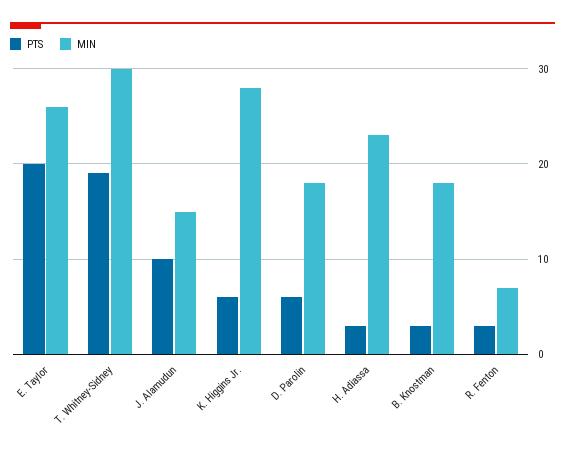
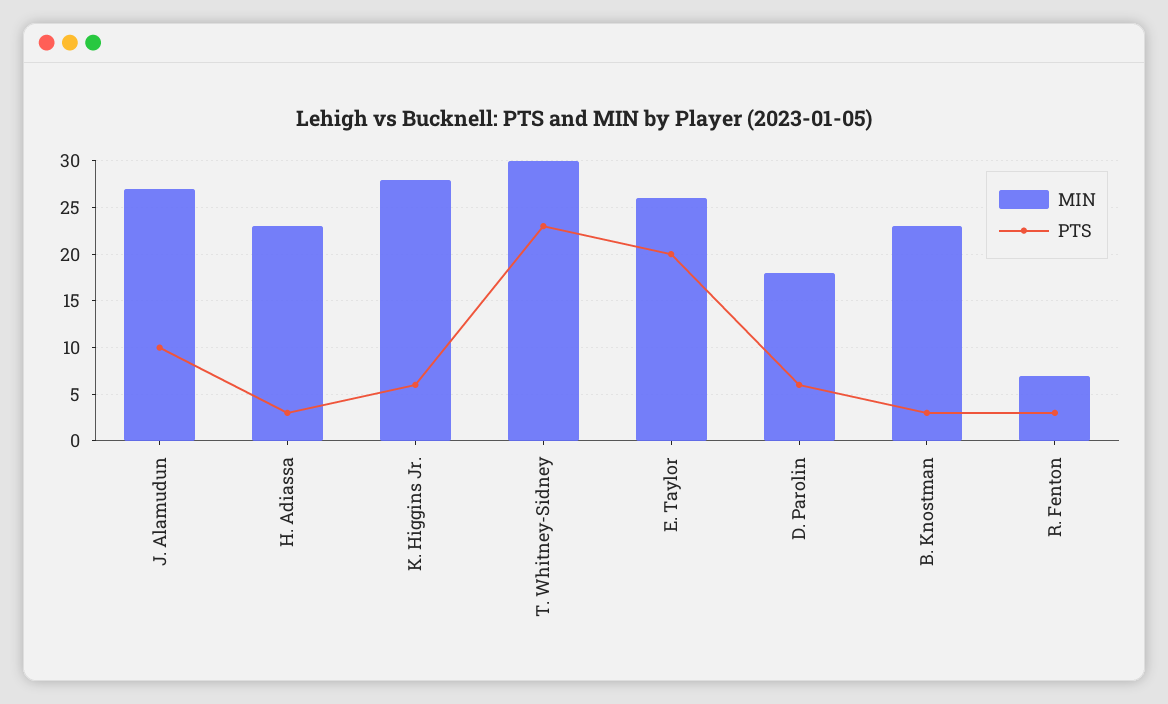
PTS, T. Whitney-Sidney: 19 -> 23
MIN, J. Alamudun: 15 -> 27
MIN, B. Knostman: 18 -> 23

